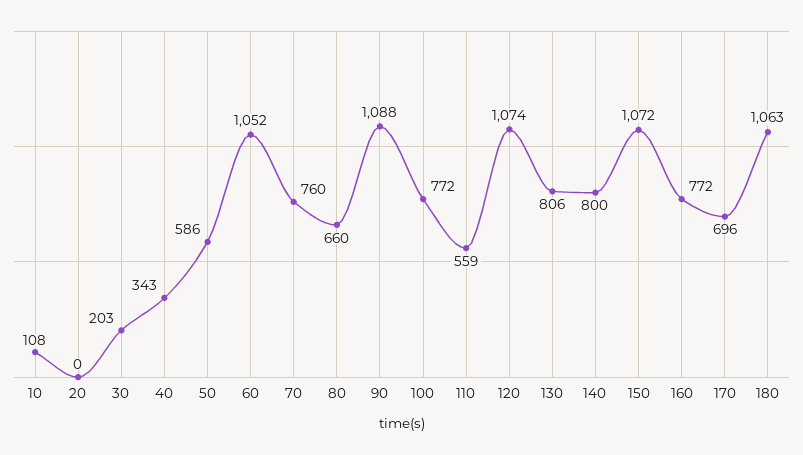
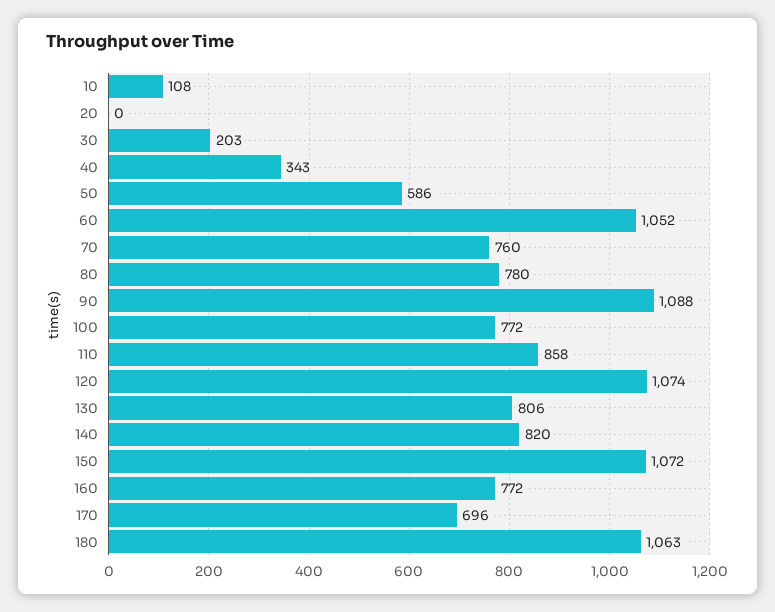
80: 660 -> 780
110: 559 -> 858
140: 800 -> 820

